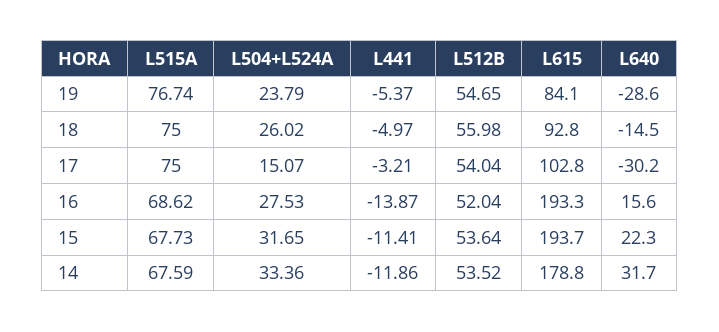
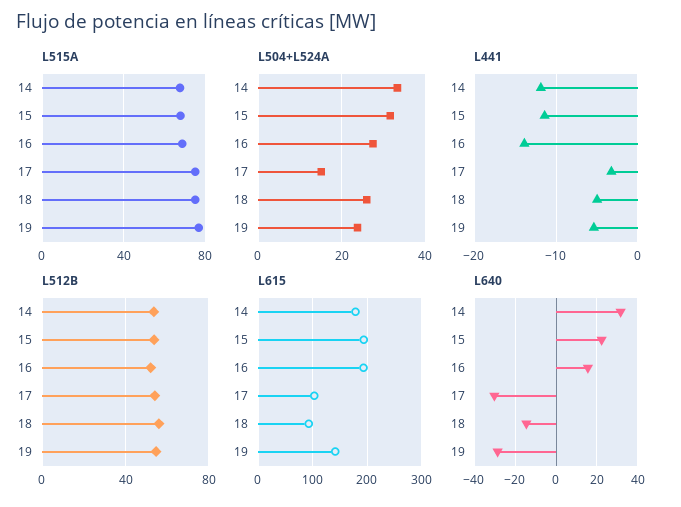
L615, 19: 84.1 -> 140

